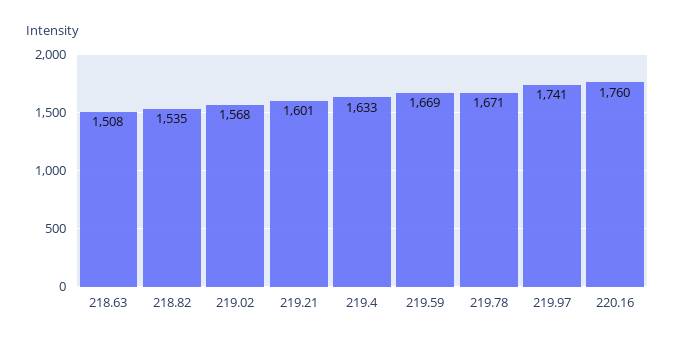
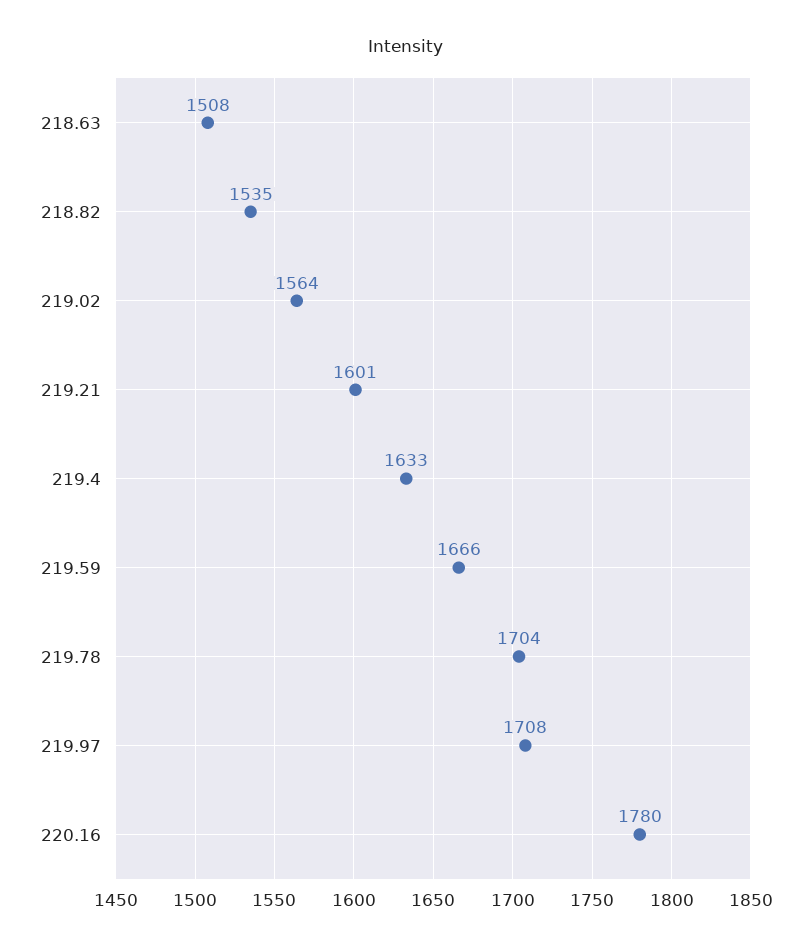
219.02: 1568 -> 1564
219.59: 1669 -> 1666
219.78: 1671 -> 1704
219.97: 1741 -> 1708
220.16: 1760 -> 1780

